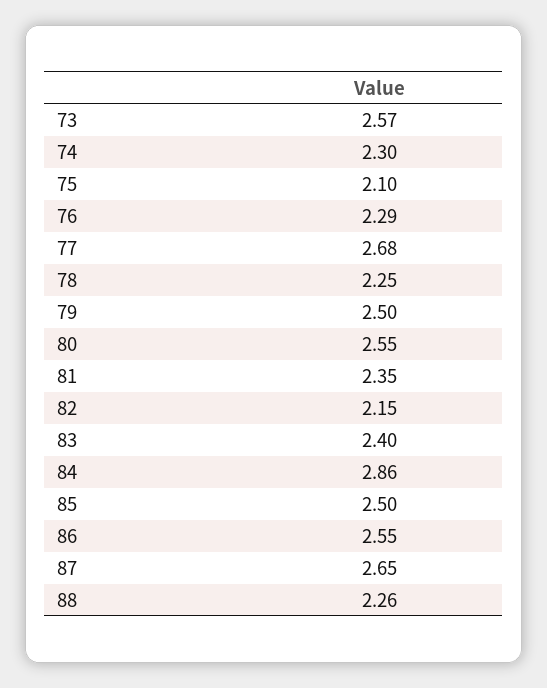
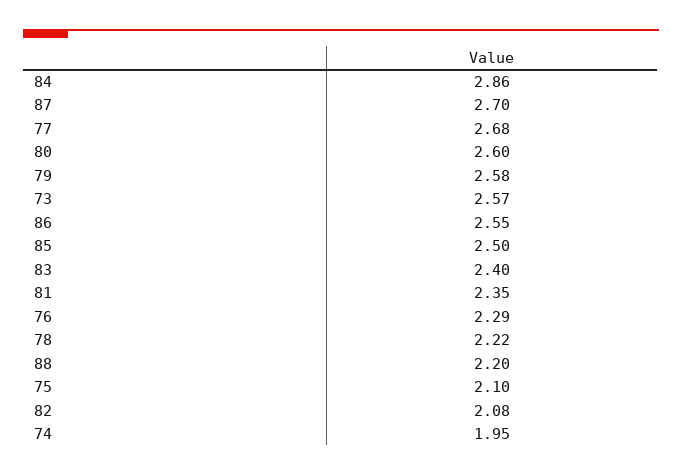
74: 2.3 -> 1.95
78: 2.25 -> 2.22
79: 2.5 -> 2.58
80: 2.55 -> 2.6
82: 2.15 -> 2.08
87: 2.65 -> 2.7
88: 2.26 -> 2.2

